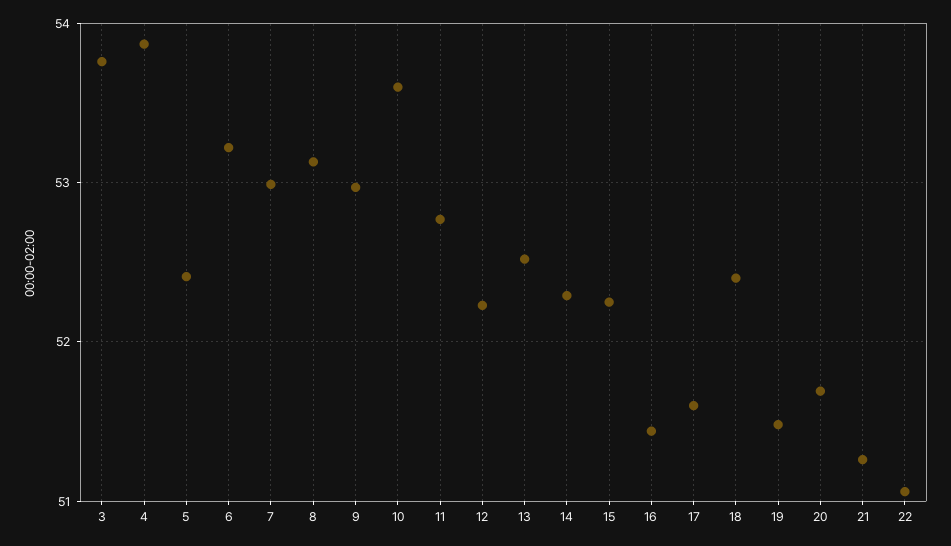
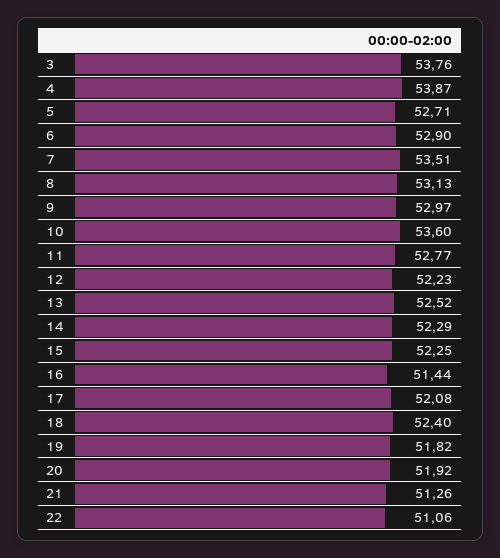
5: 52.4 -> 52.71
6: 53.2 -> 52.9
7: 53 -> 53.51
17: 51.6 -> 52.08
19: 51.5 -> 51.82
20: 51.7 -> 51.92

